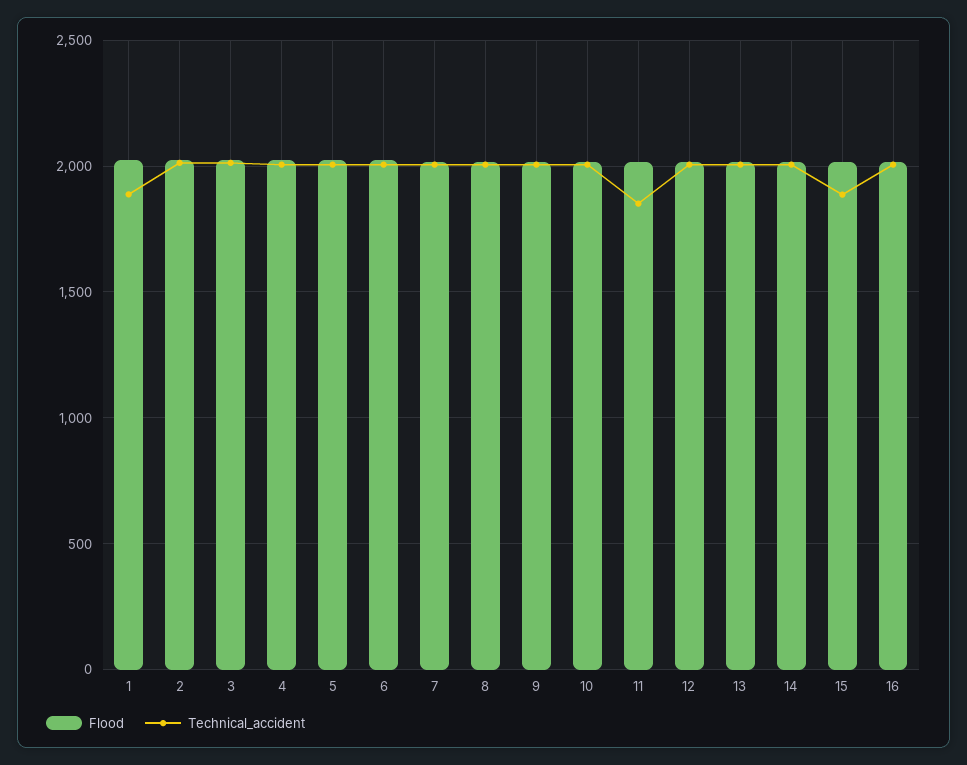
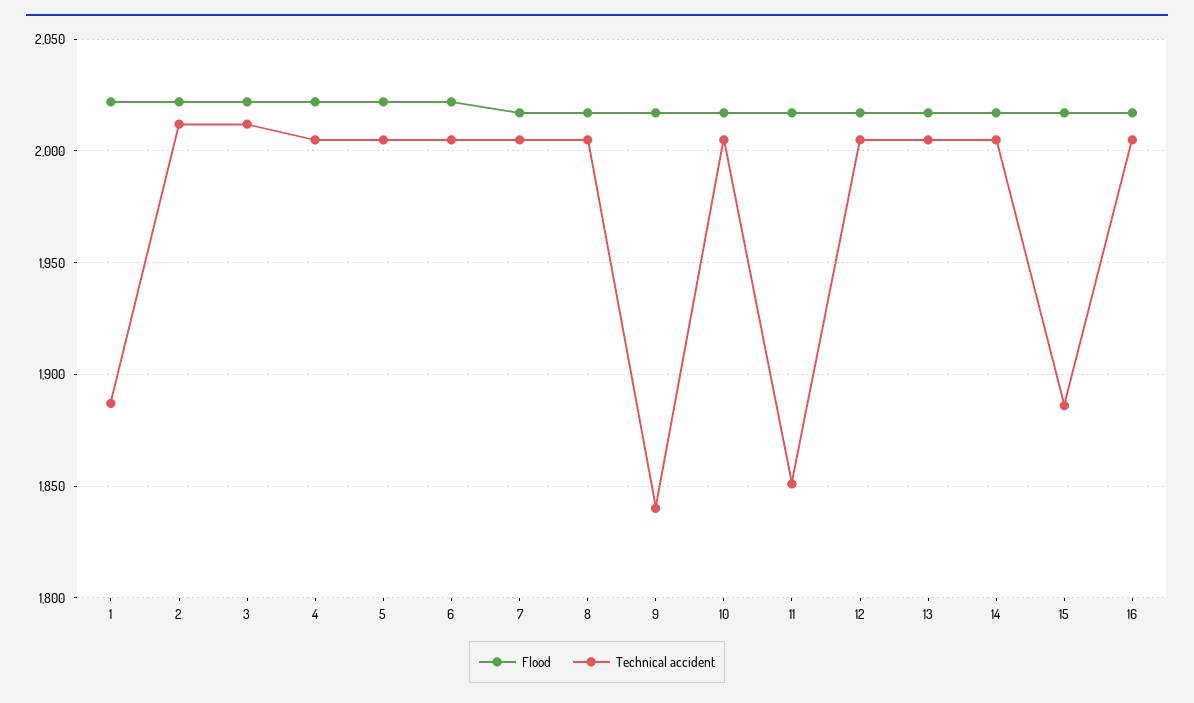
Technical_accident, 9: 2000 -> 1840

